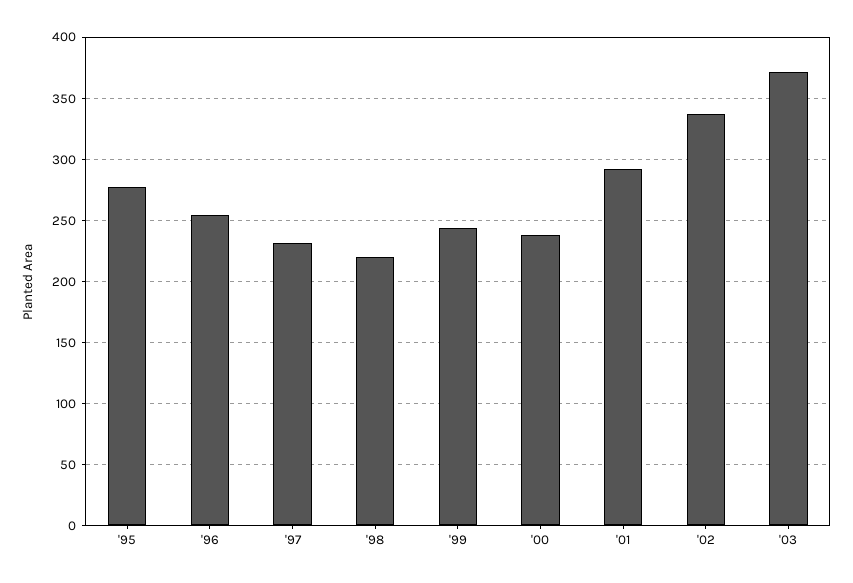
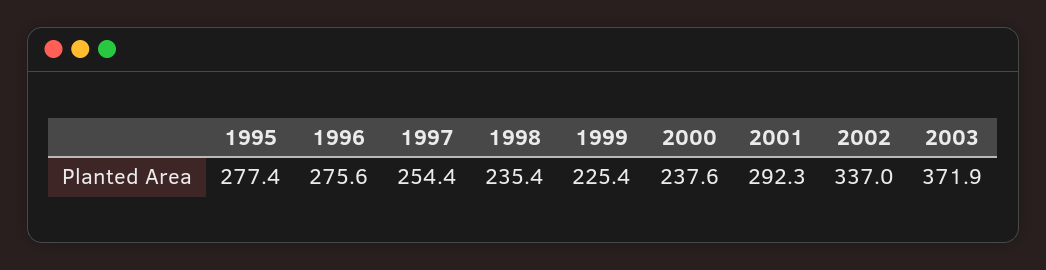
'96: 255 -> 275.6
'97: 230 -> 254.4
'98: 220 -> 235.4
'99: 245 -> 225.4

